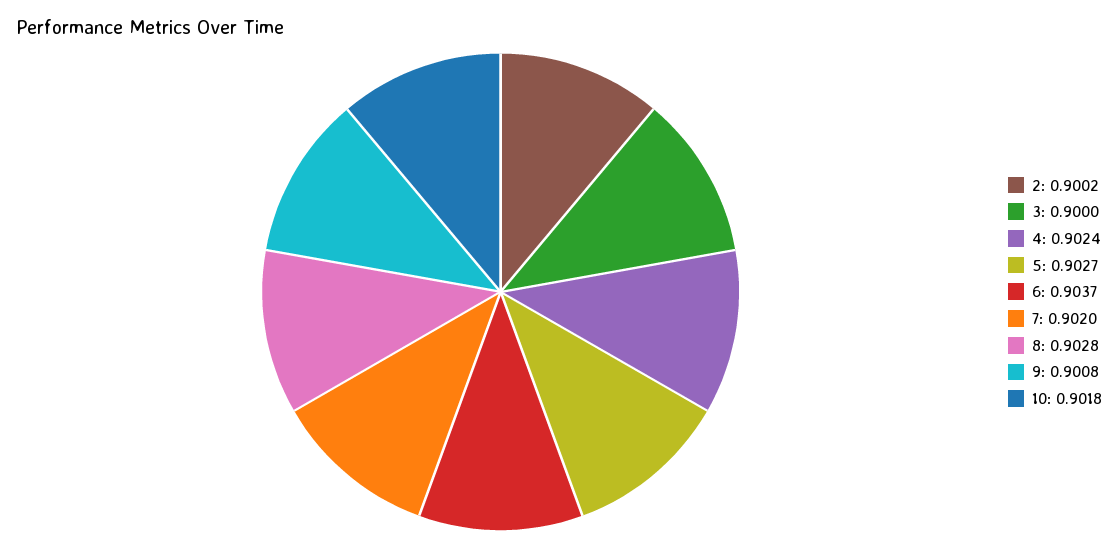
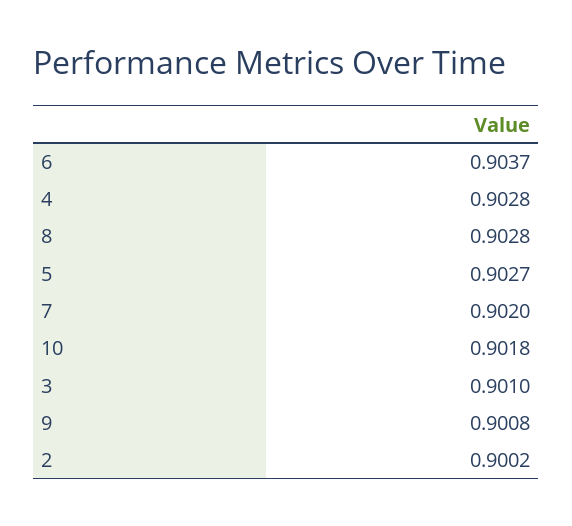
3: 0.9 -> 0.901
4: 0.9024 -> 0.9028

